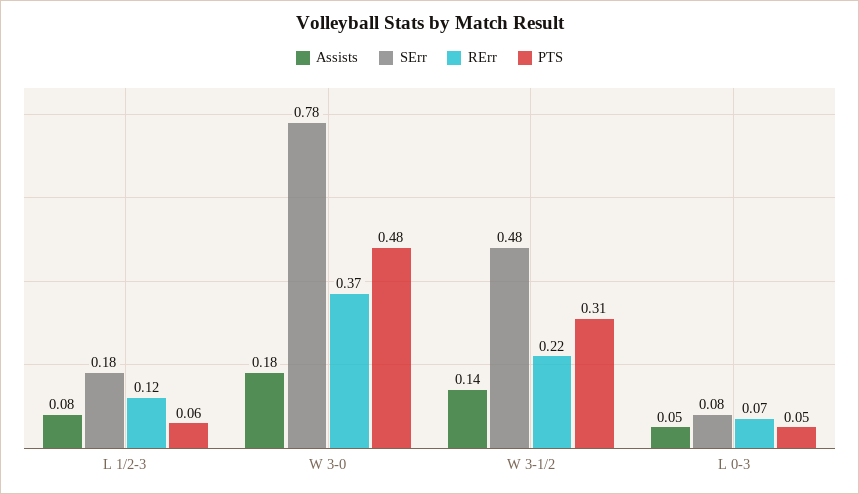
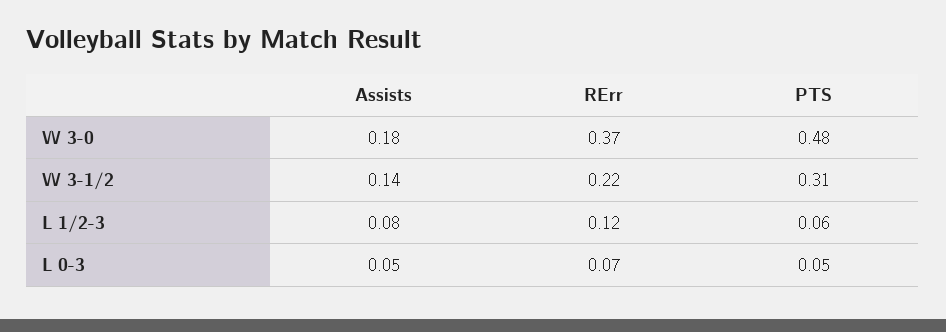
SErr, L 1/2-3: 0.18 -> none
SErr, W 3-0: 0.78 -> none
SErr, W 3-1/2: 0.48 -> none
SErr, L 0-3: 0.08 -> none

